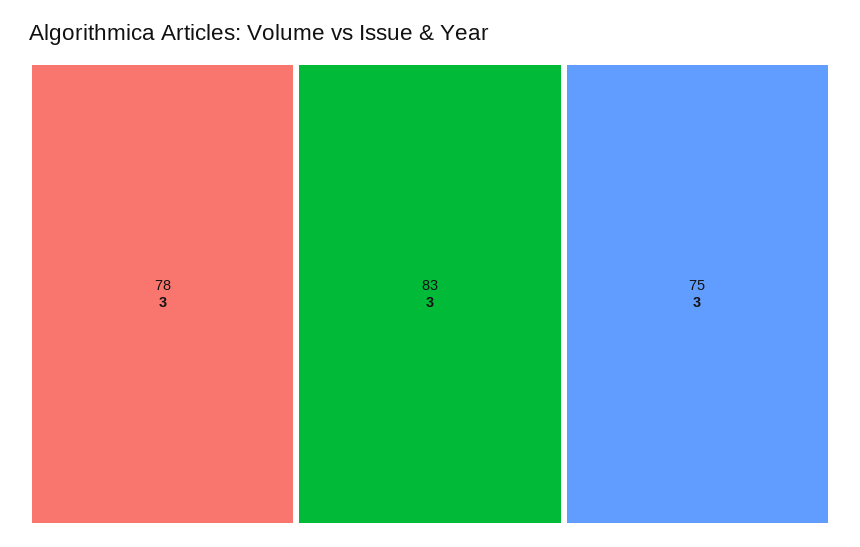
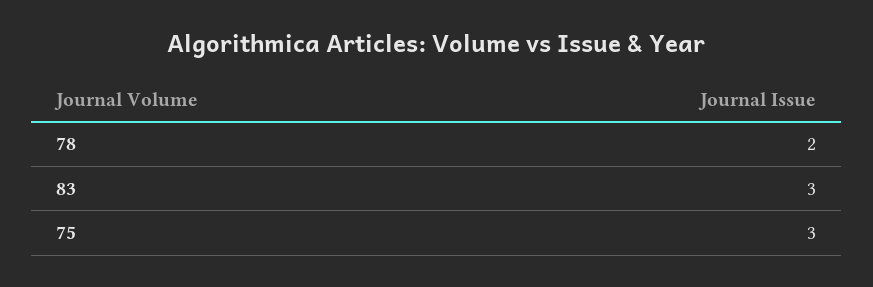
78: 3 -> 2

